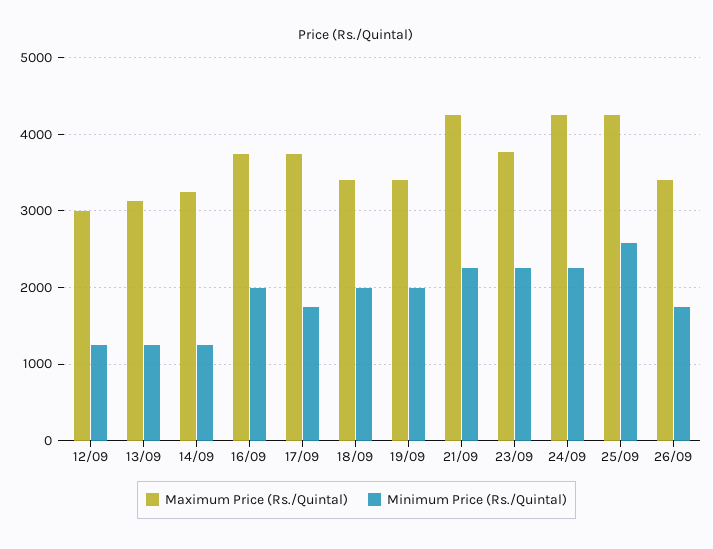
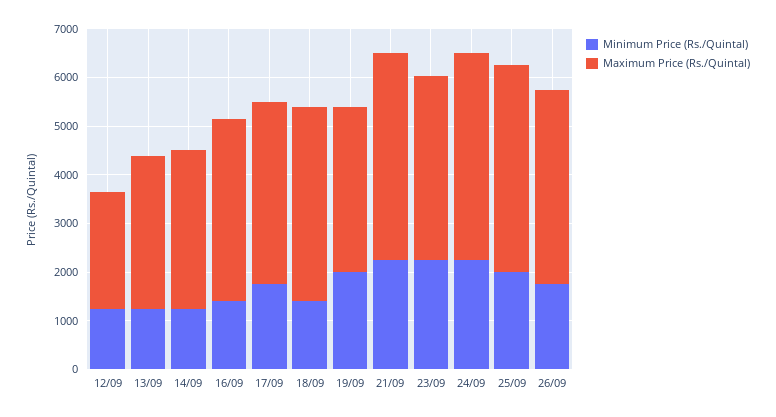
Maximum Price (Rs./Quintal), 12/09: 3000 -> 2400
Minimum Price (Rs./Quintal), 16/09: 2000 -> 1400
Maximum Price (Rs./Quintal), 18/09: 3400 -> 4000
Minimum Price (Rs./Quintal), 18/09: 2000 -> 1400
Minimum Price (Rs./Quintal), 25/09: 2600 -> 2000
Maximum Price (Rs./Quintal), 26/09: 3400 -> 4000

